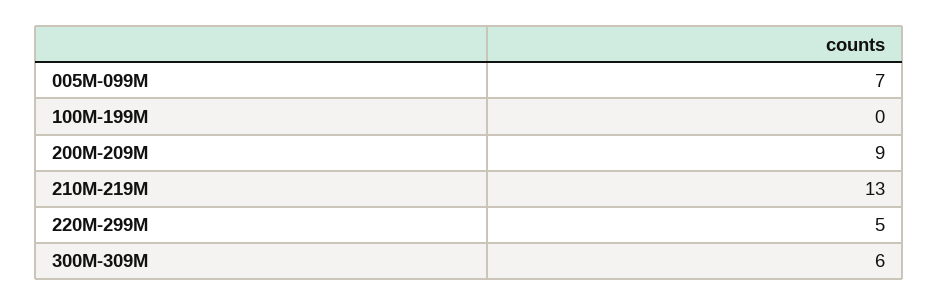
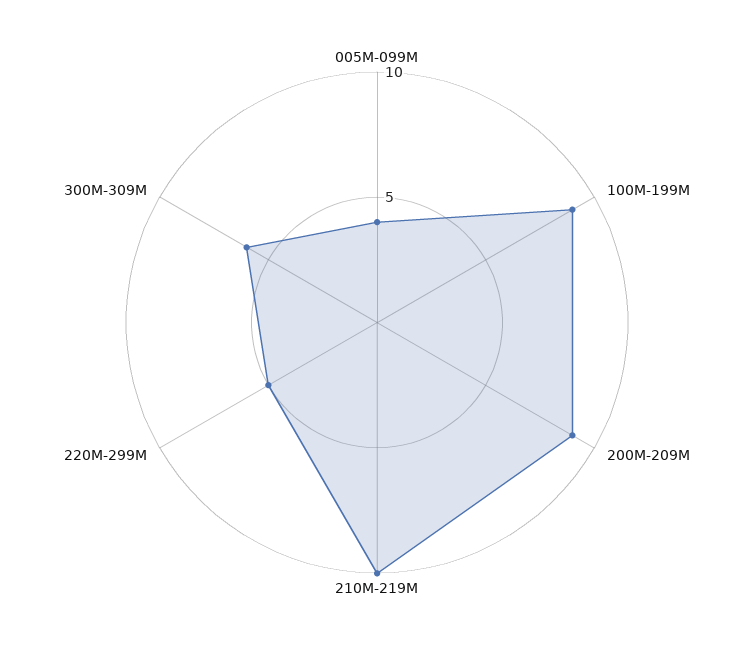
005M-099M: 7 -> 4
100M-199M: 0 -> 9
210M-219M: 13 -> 10

